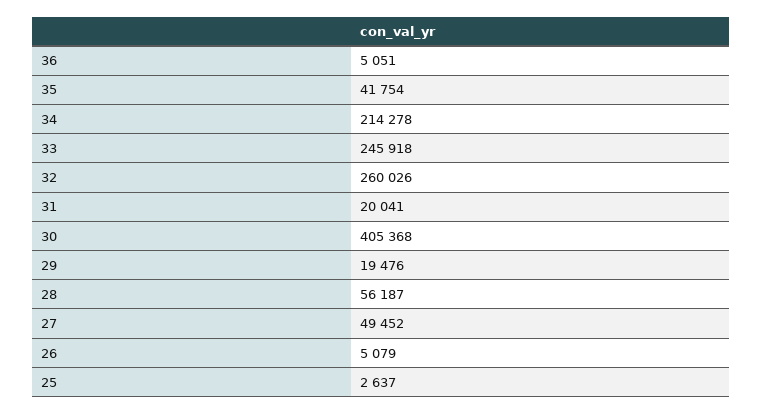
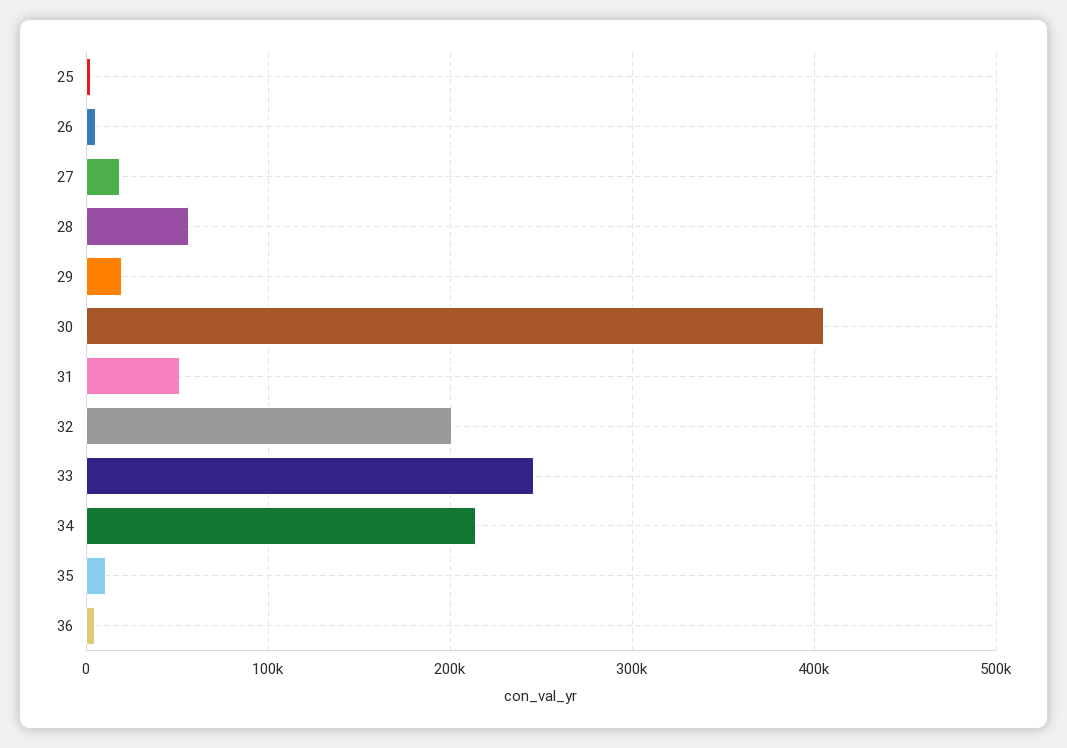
35: 41754 -> 10000
32: 260026 -> 200000
31: 20041 -> 50000
27: 49452 -> 20000

